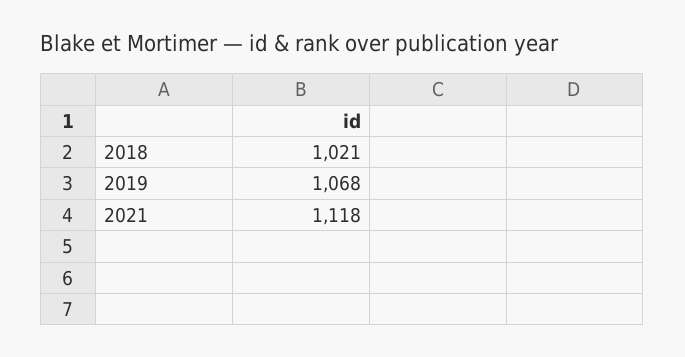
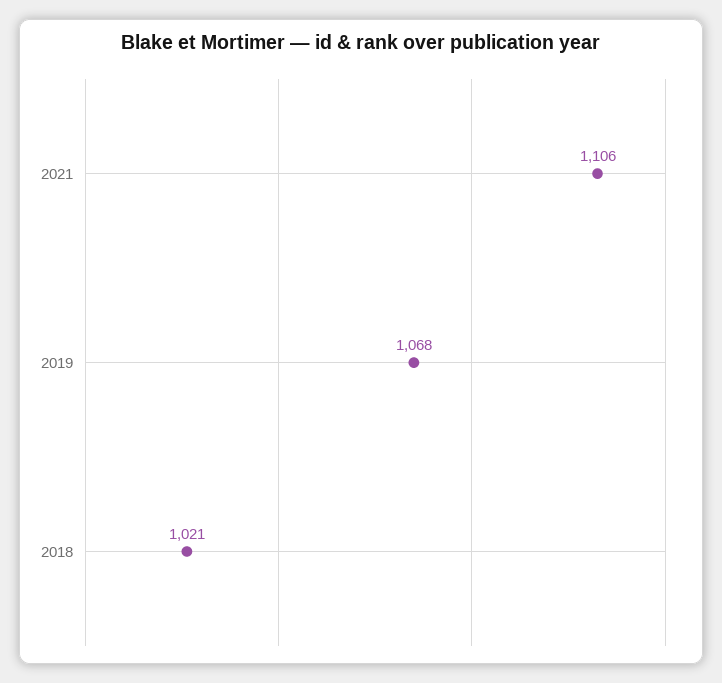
2021: 1118 -> 1106

